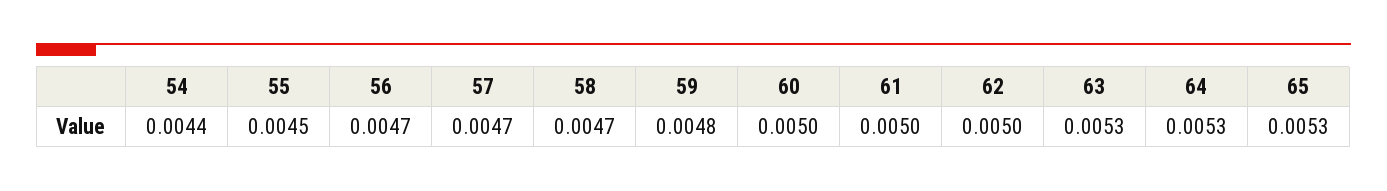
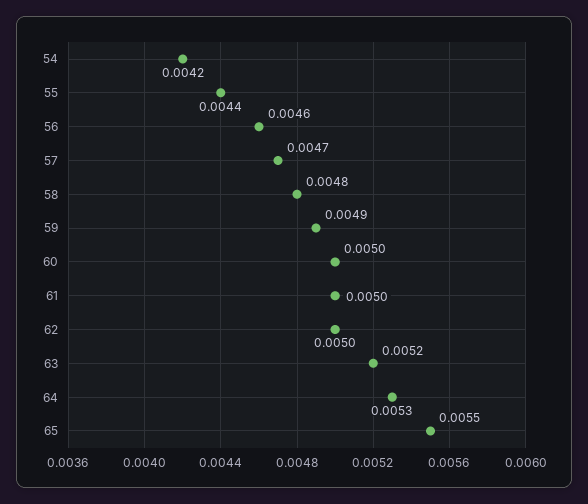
54: 0.0044 -> 0.0042
55: 0.0045 -> 0.0044
56: 0.0047 -> 0.0046
58: 0.0047 -> 0.0048
59: 0.0048 -> 0.0049
63: 0.0053 -> 0.0052
65: 0.0053 -> 0.0055

